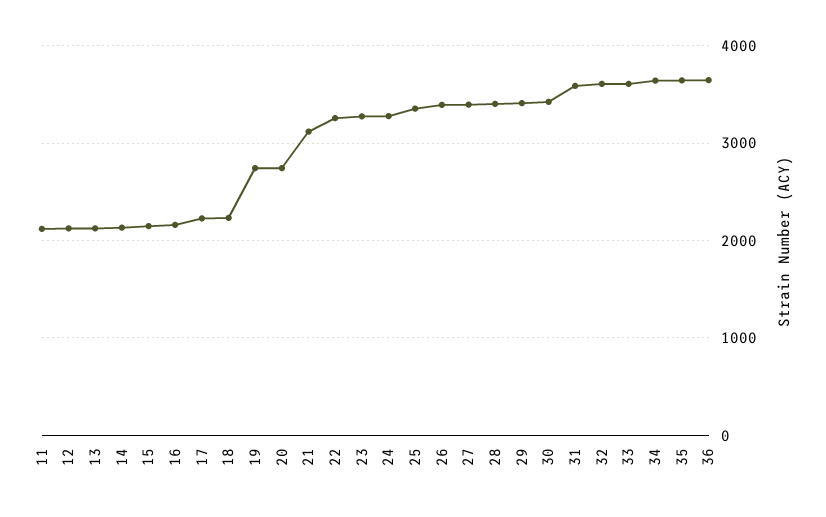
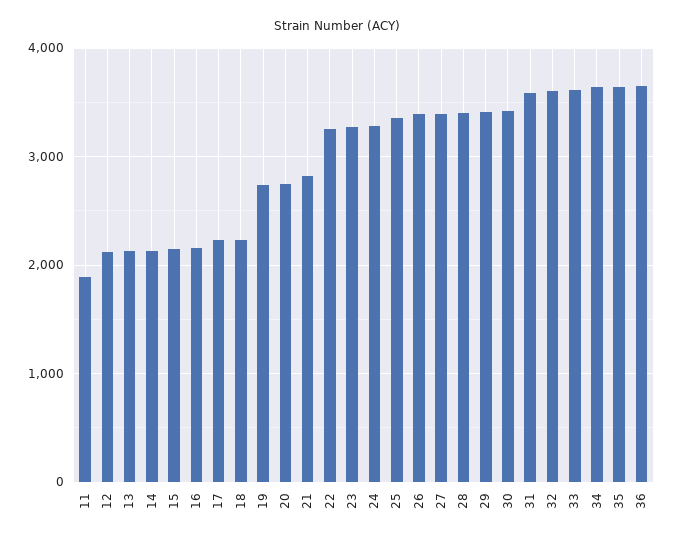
11: 2100 -> 1900
21: 3100 -> 2800

